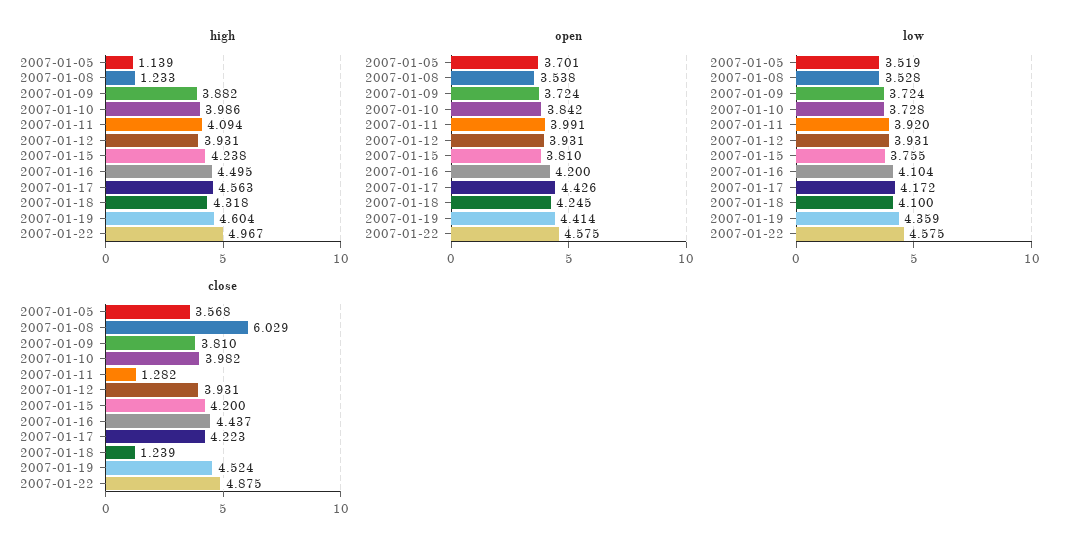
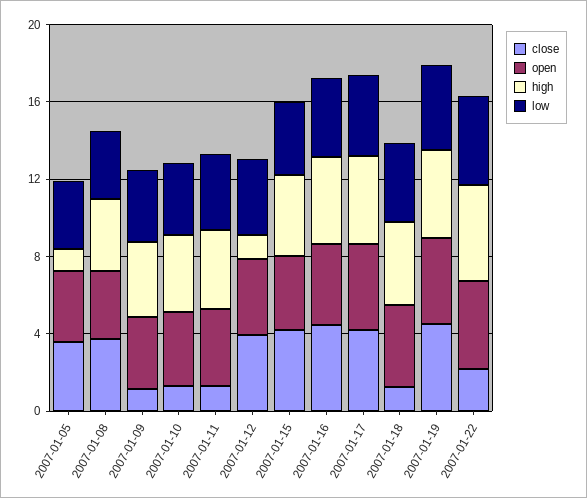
high, 2007-01-08: 1.233 -> 4
high, 2007-01-12: 3.931 -> 1
close, 2007-01-08: 6.029 -> 4
close, 2007-01-09: 3.81 -> 1
close, 2007-01-10: 3.982 -> 1
close, 2007-01-22: 4.875 -> 2

